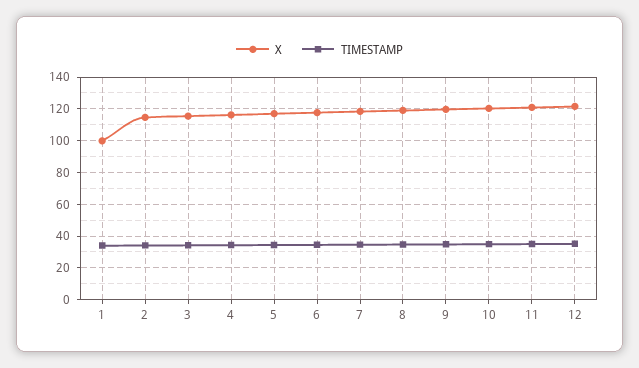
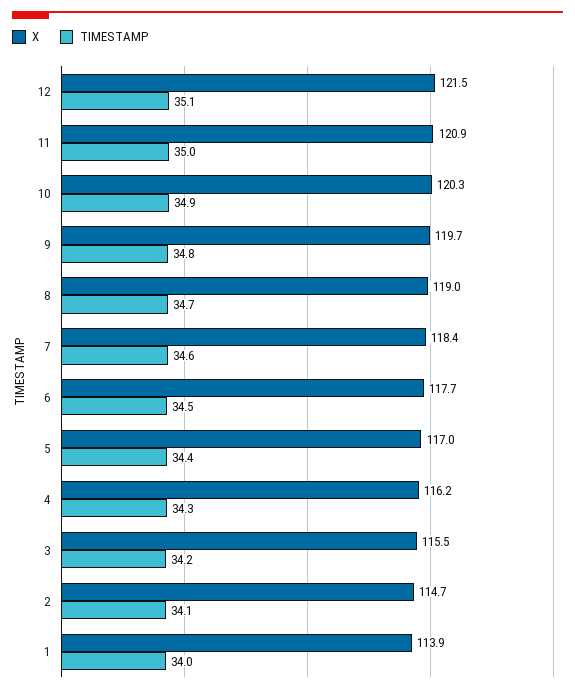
X, 1: 100 -> 113.9

